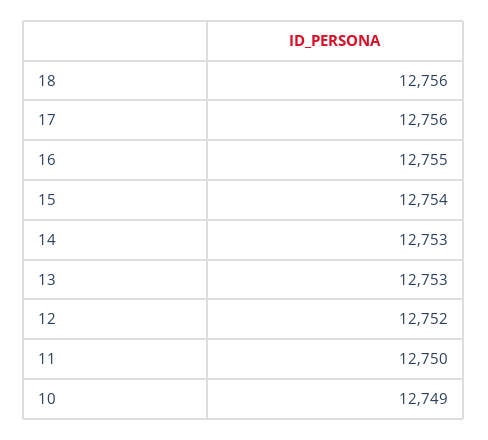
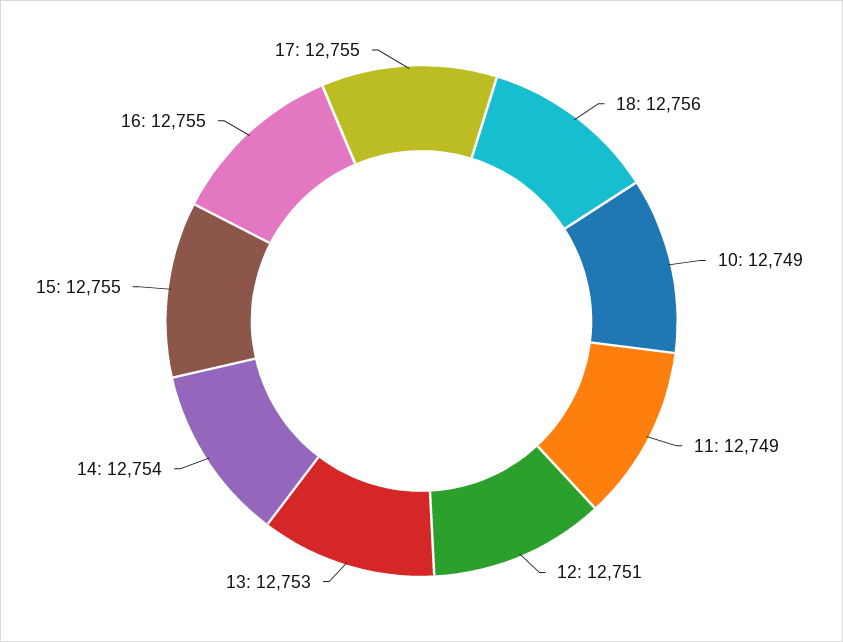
17: 12756 -> 12755
15: 12754 -> 12755
14: 12753 -> 12754
12: 12752 -> 12751
11: 12750 -> 12749

